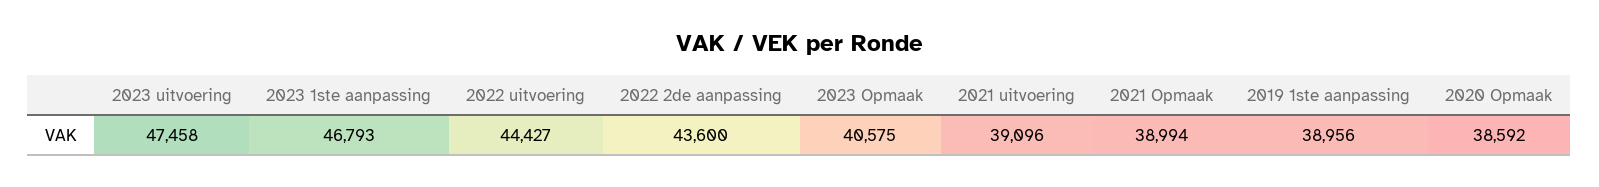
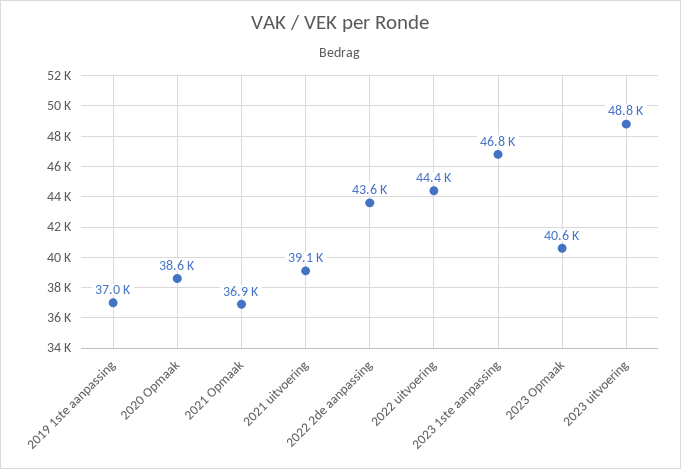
2023 uitvoering: 47458 -> 48800
2021 Opmaak: 38994 -> 36900
2019 1ste aanpassing: 38956 -> 37000

